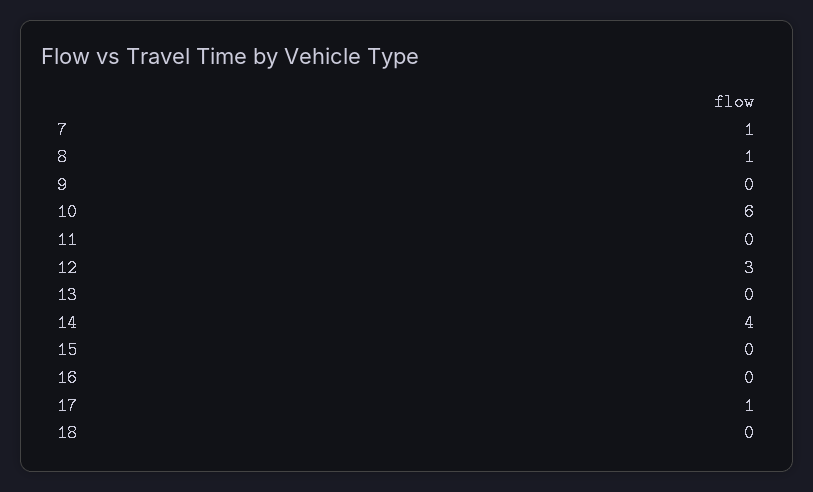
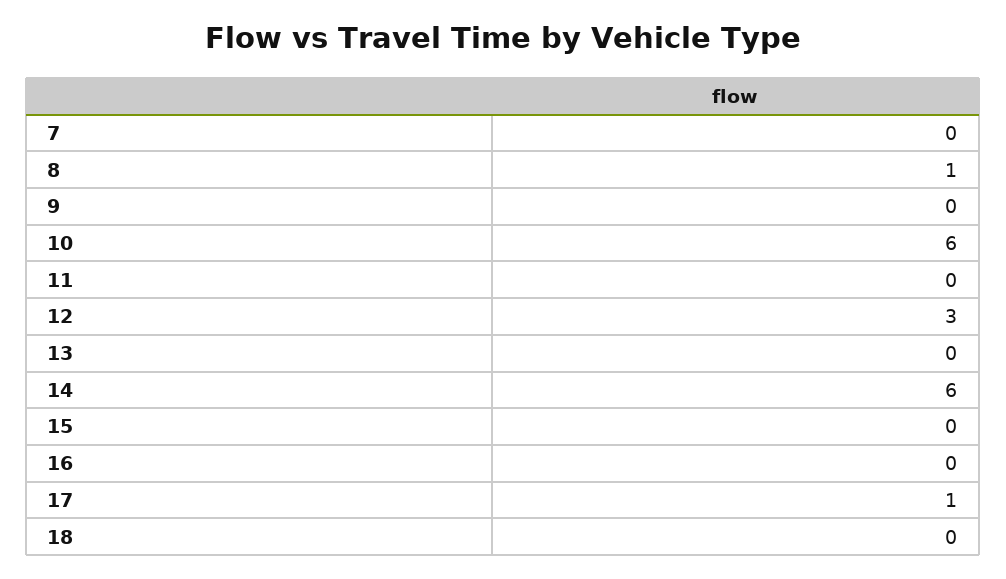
7: 1 -> 0
14: 4 -> 6

